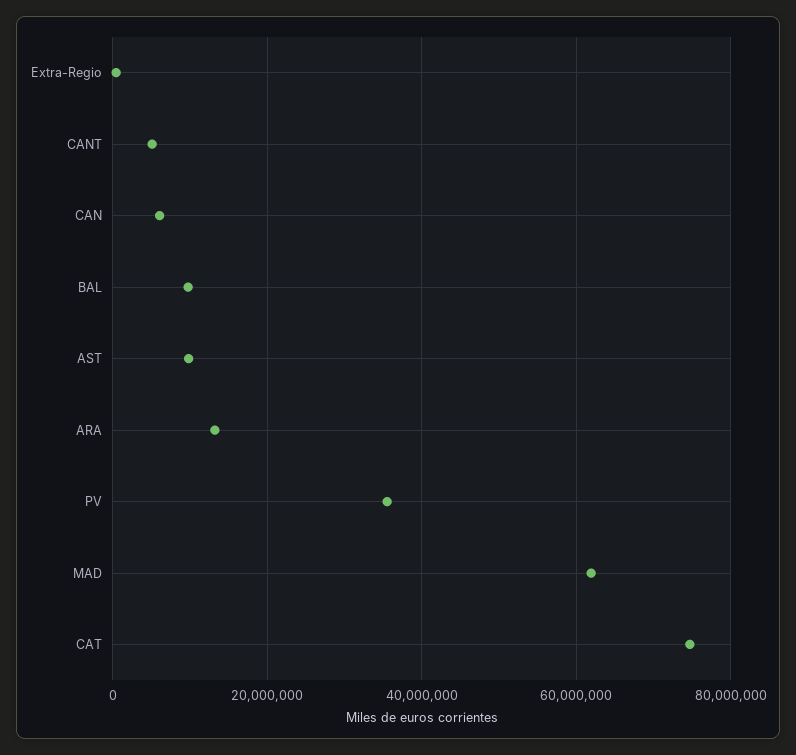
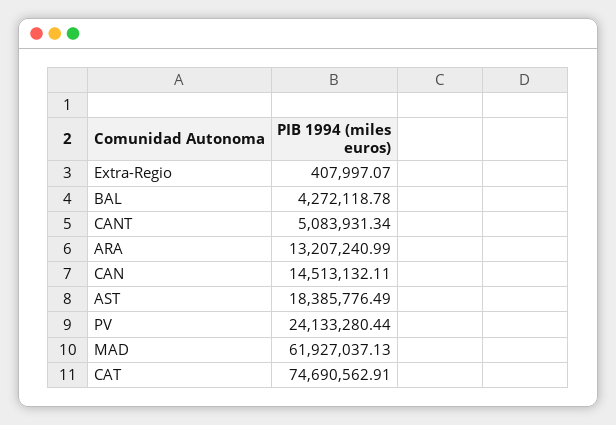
CAN: 6000000 -> 14513132.11
BAL: 10000000 -> 4272118.78
AST: 10000000 -> 18385776.49
PV: 36000000 -> 24133280.44

